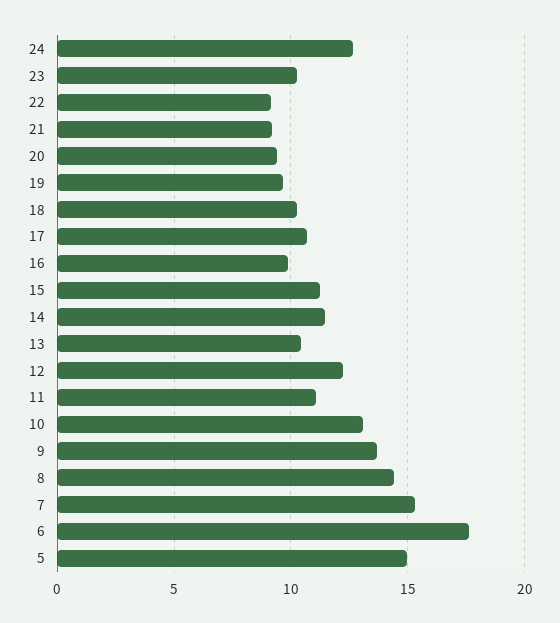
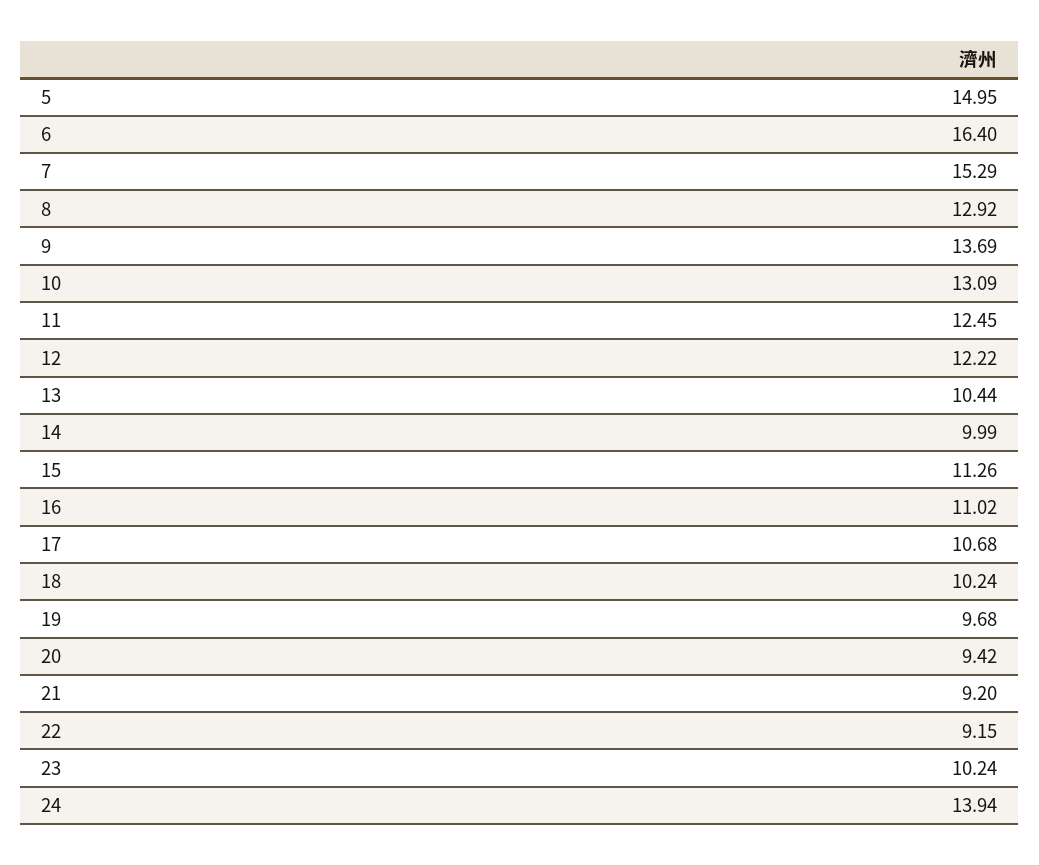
24: 12.5 -> 13.94
16: 10 -> 11.02
14: 11.5 -> 9.99
11: 11 -> 12.45
8: 14.5 -> 12.92
6: 17.5 -> 16.4

